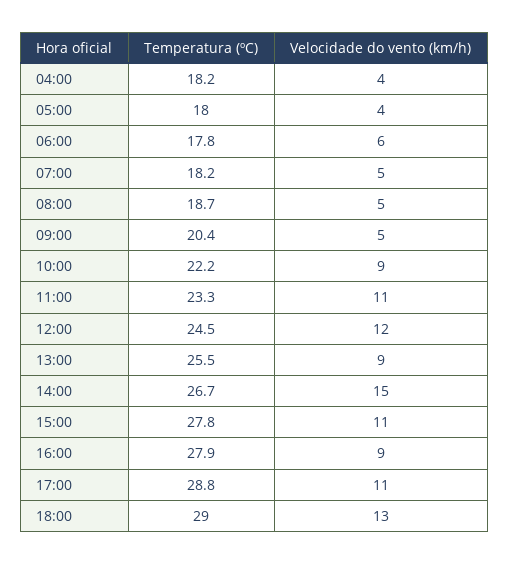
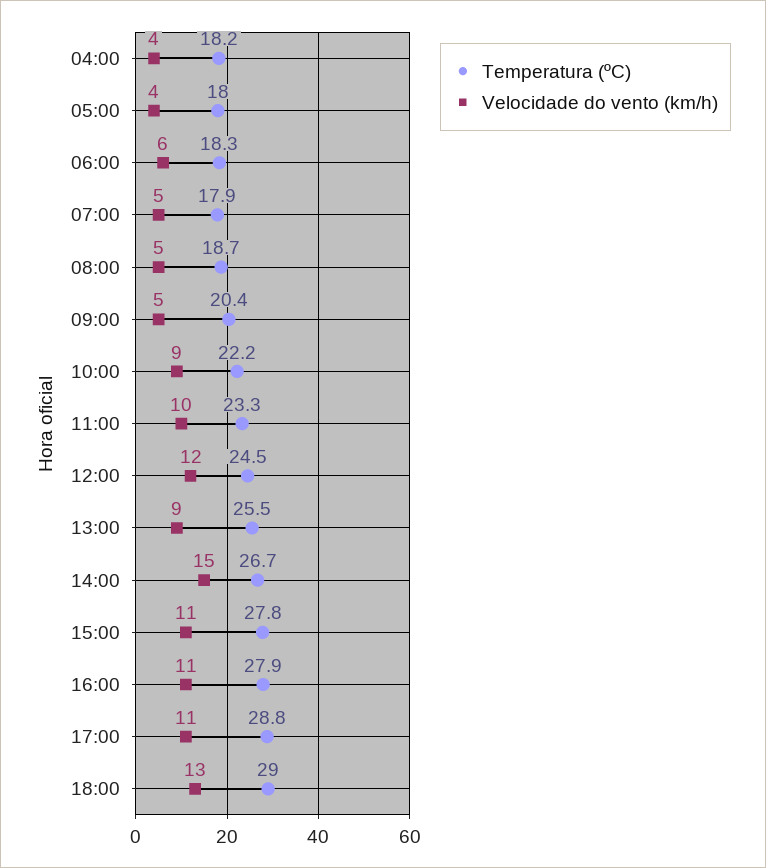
Temperatura (ºC), 06:00: 17.8 -> 18.3
Temperatura (ºC), 07:00: 18.2 -> 17.9
Velocidade do vento (km/h), 11:00: 11 -> 10
Velocidade do vento (km/h), 16:00: 9 -> 11

